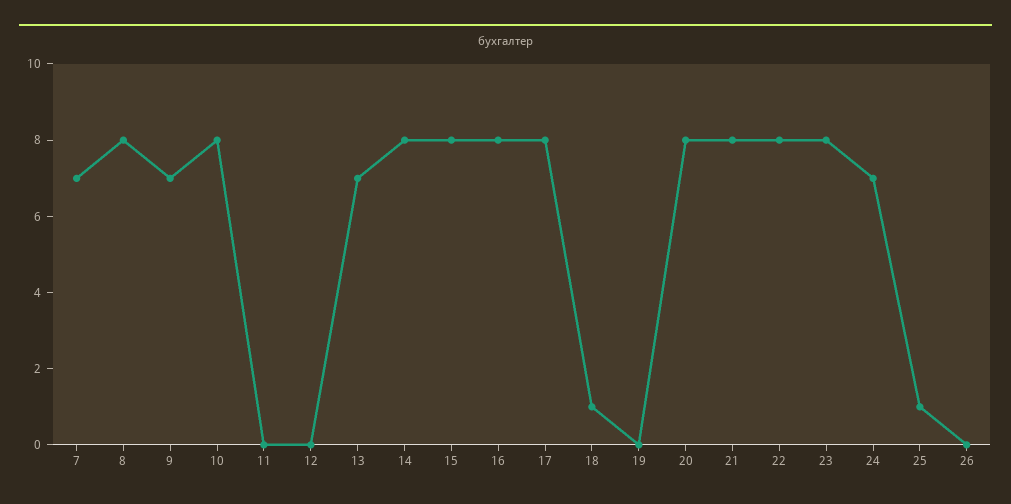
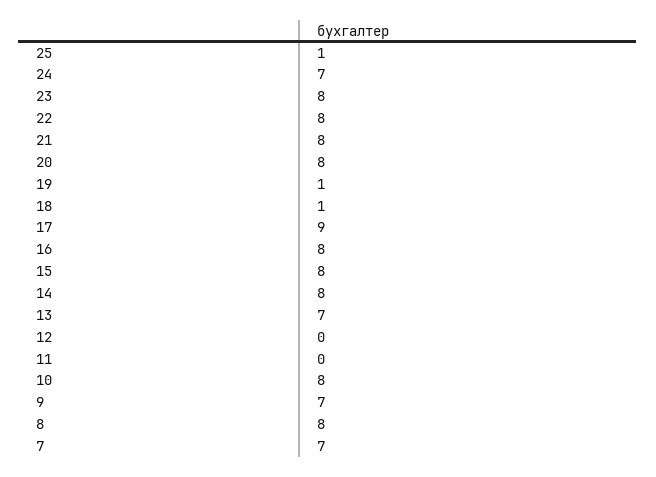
17: 8 -> 9
19: 0 -> 1
26: 0 -> none

